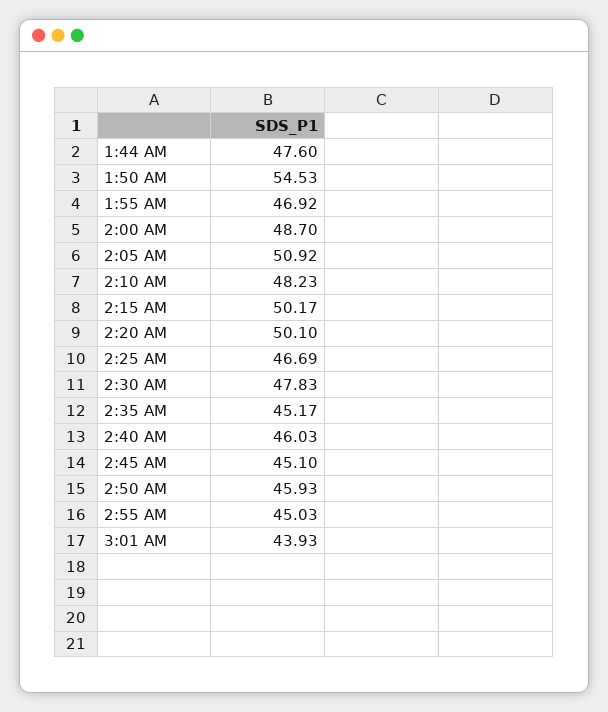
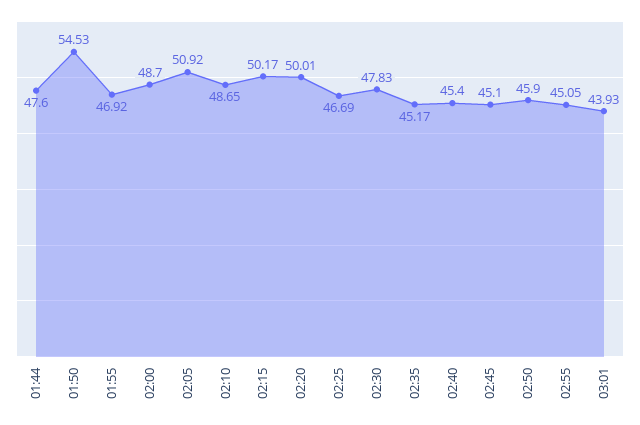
2:10 AM: 48.23 -> 48.65
2:20 AM: 50.1 -> 50.01
2:40 AM: 46.03 -> 45.4
2:50 AM: 45.93 -> 45.9
2:55 AM: 45.03 -> 45.05

